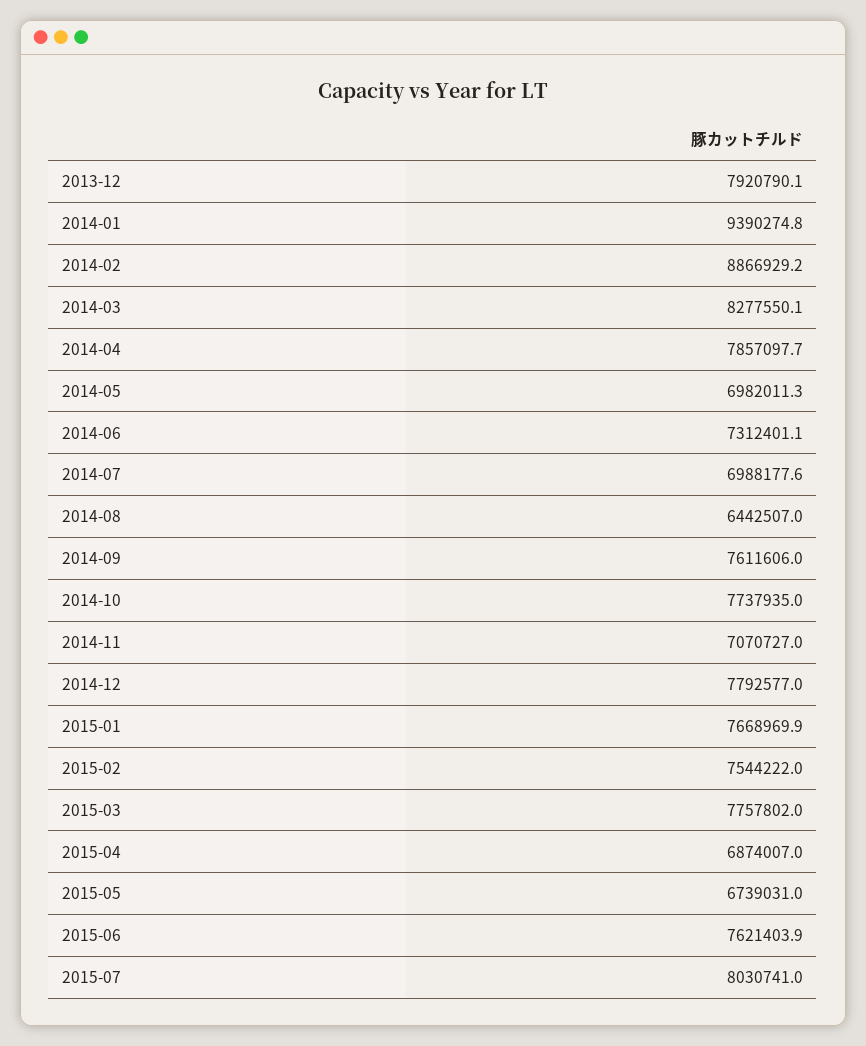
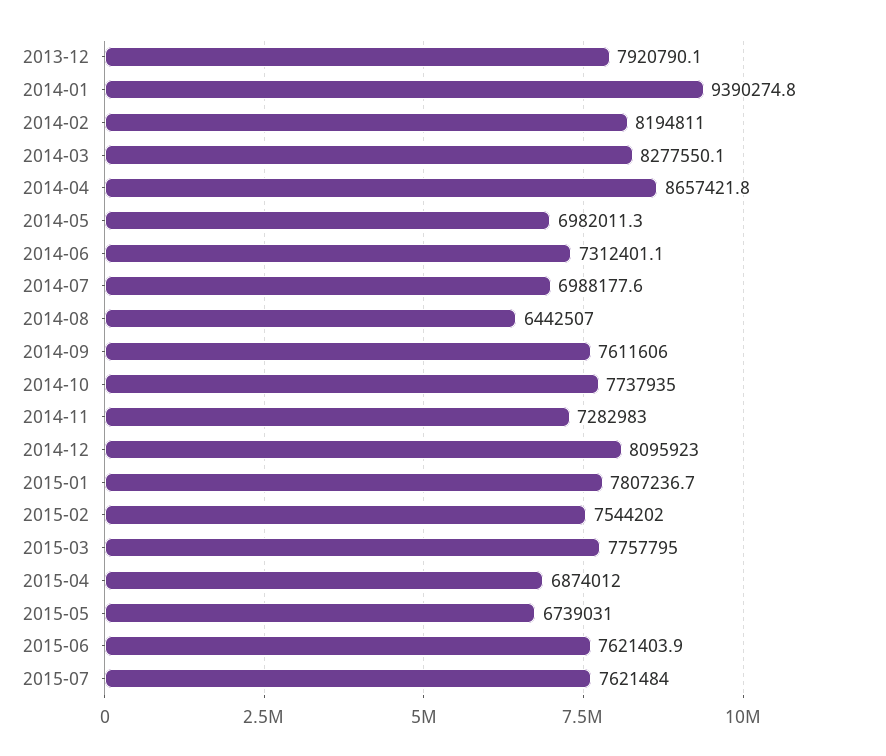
2014-02: 8866929.2 -> 8194811
2014-04: 7857097.7 -> 8657421.8
2014-11: 7070727 -> 7282983
2014-12: 7792577 -> 8095923
2015-01: 7668969.9 -> 7807236.7
2015-02: 7544222 -> 7544202
2015-03: 7757802 -> 7757795
2015-04: 6874007 -> 6874012
2015-07: 8030741 -> 7621484

